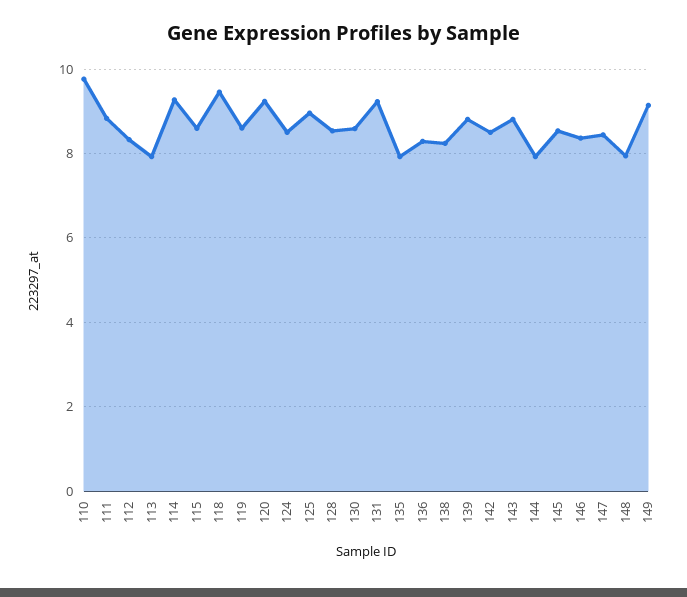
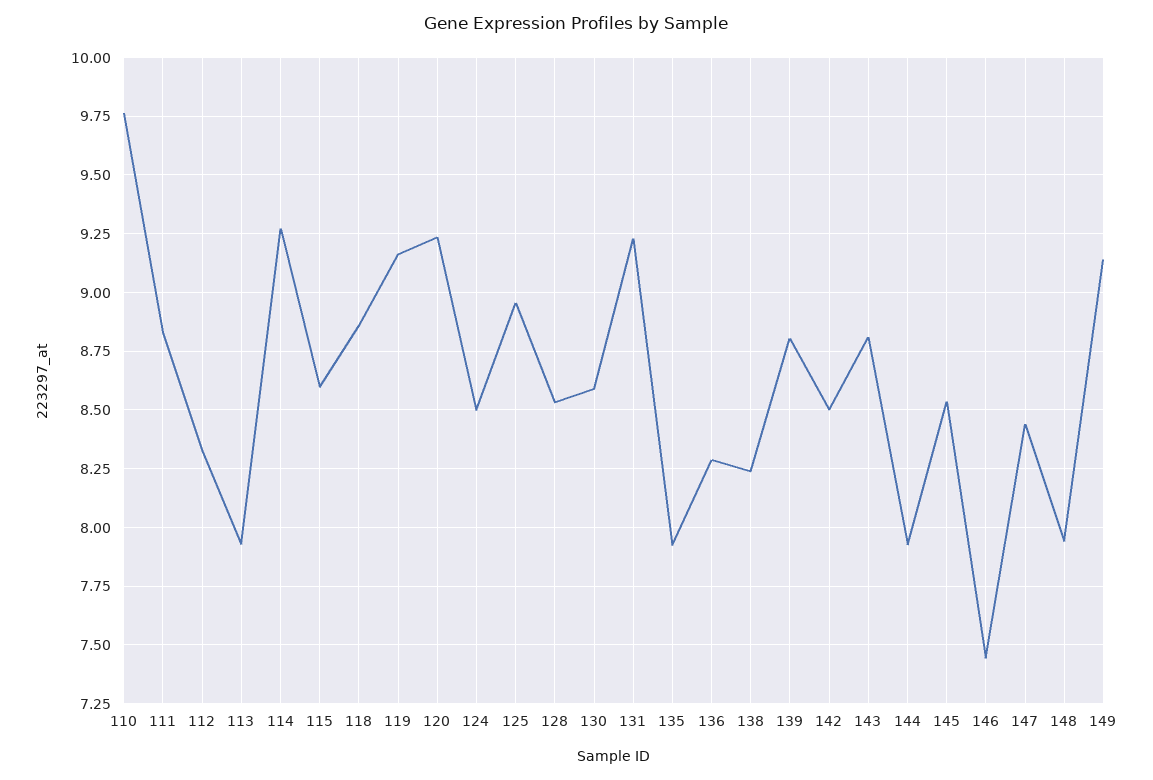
118: 9.4 -> 8.85
119: 8.6 -> 9.15
146: 8.4 -> 7.45

